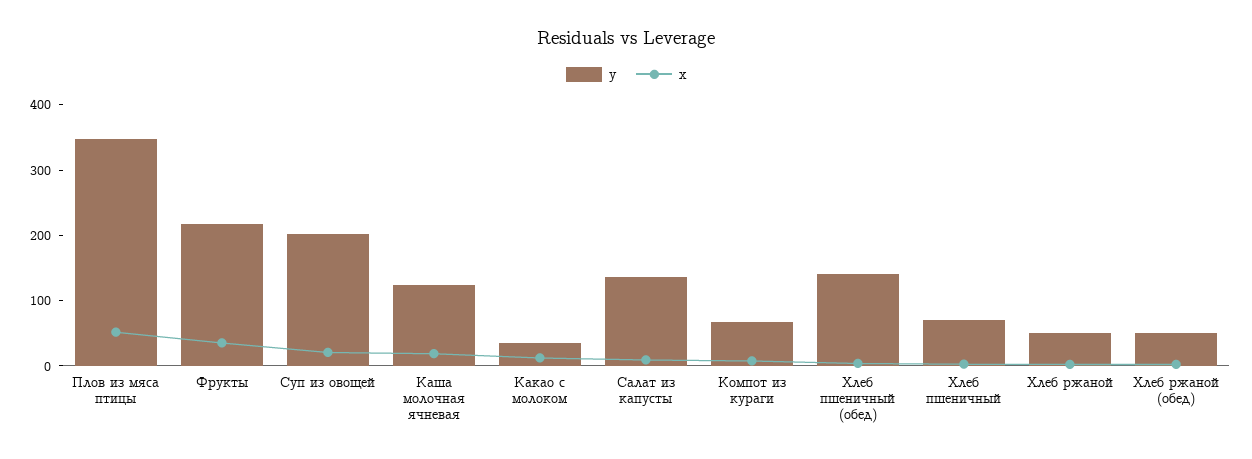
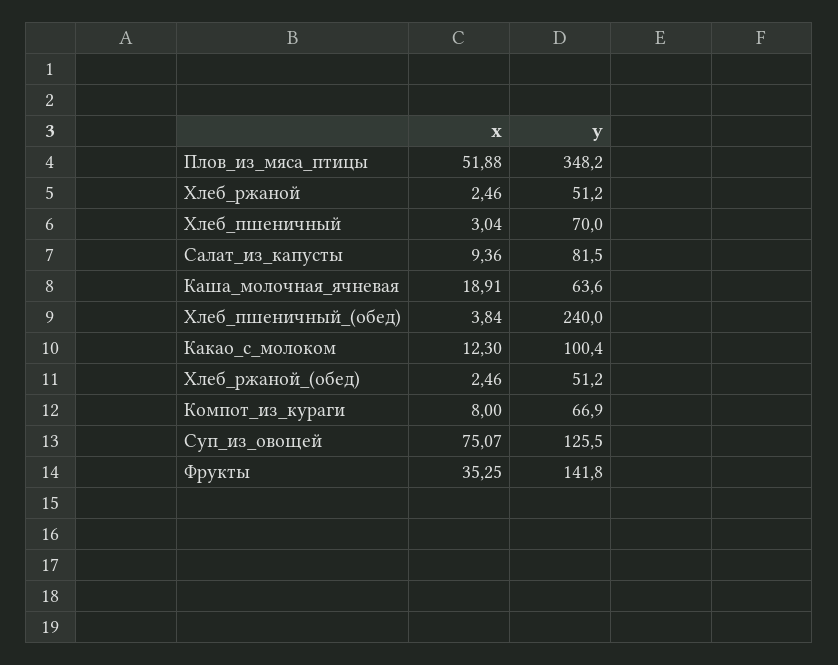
y, Фрукты: 220 -> 141.8
y, Суп из овощей: 200 -> 125.5
x, Суп из овощей: 20 -> 75.07
y, Каша молочная ячневая: 120 -> 63.6
y, Какао с молоком: 40 -> 100.4
y, Салат из капусты: 140 -> 81.5
y, Хлеб пшеничный (обед): 140 -> 240

